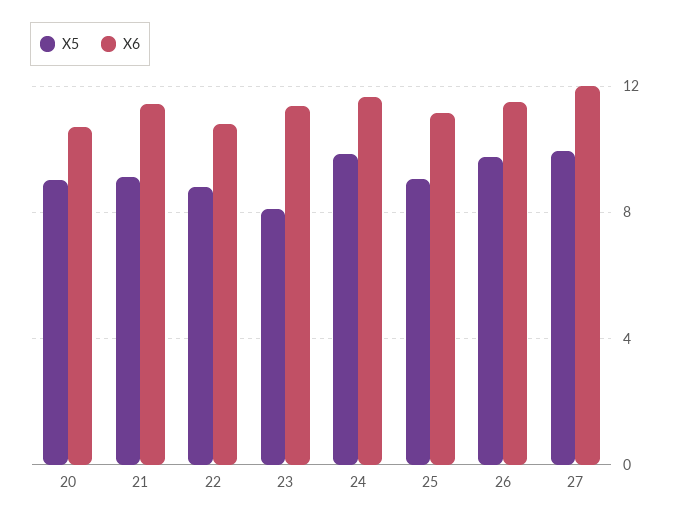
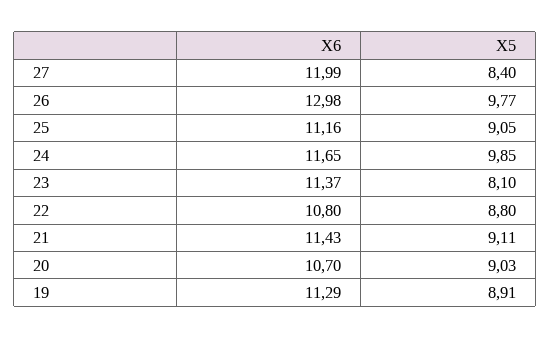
X6, 26: 11.5 -> 12.98
X5, 27: 10 -> 8.4
X6, 19: none -> 11.29
X5, 19: none -> 8.91

